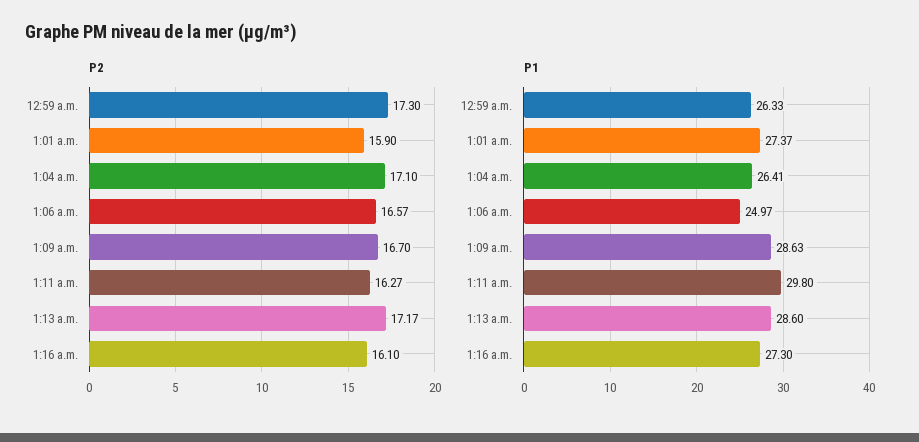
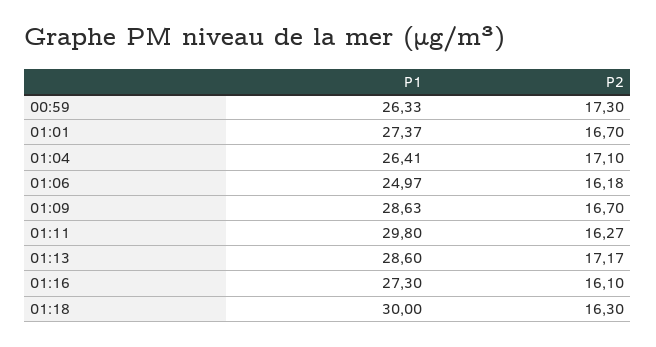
P2, 1:01 a.m.: 15.9 -> 16.7
P2, 1:06 a.m.: 16.57 -> 16.18
P1, 01:18: none -> 30
P2, 01:18: none -> 16.3

